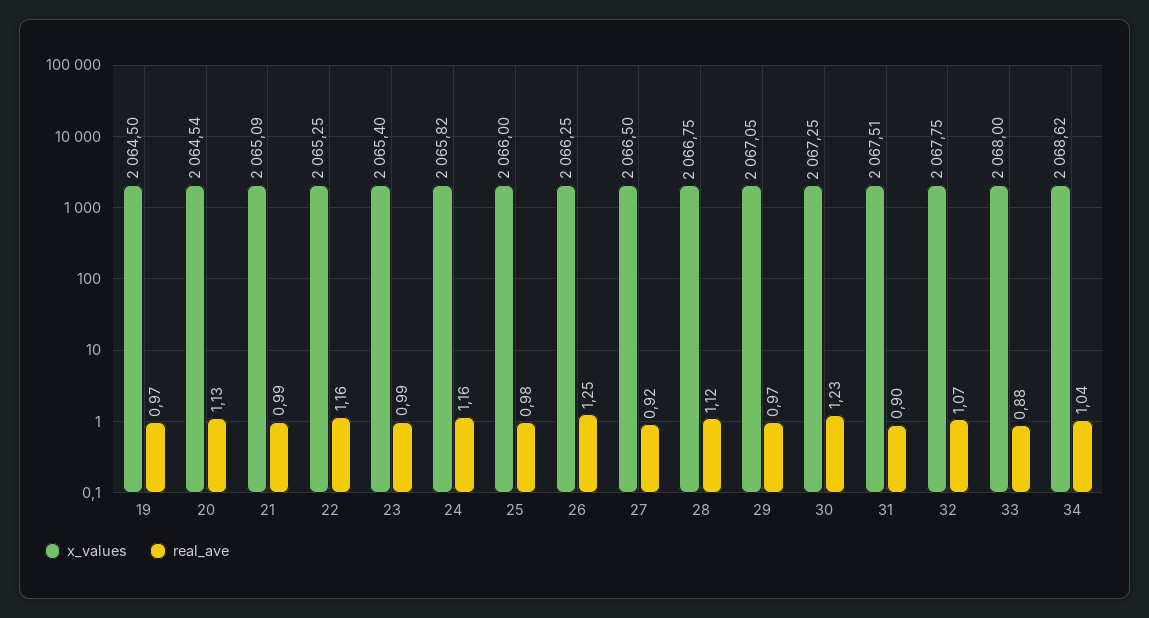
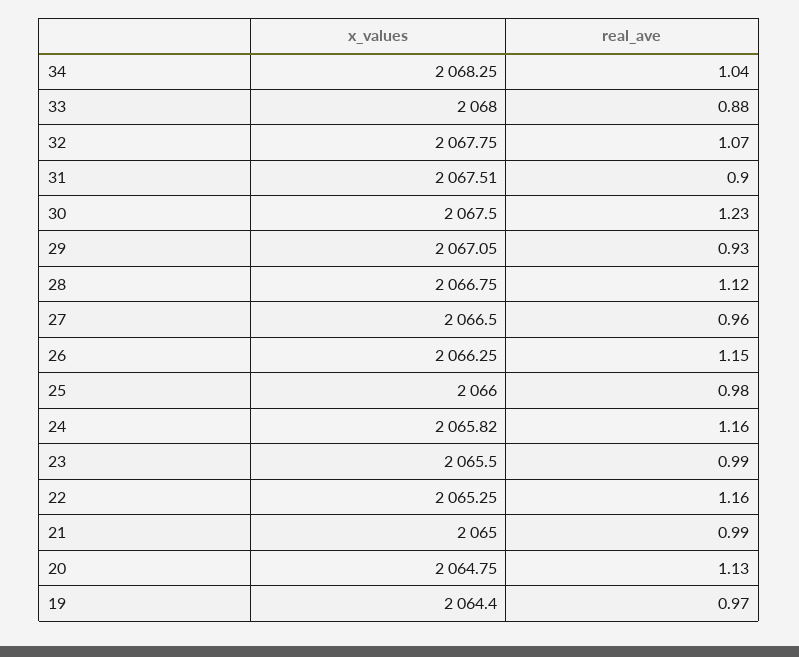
x_values, 19: 2064.5 -> 2064.4
x_values, 20: 2064.54 -> 2064.75
x_values, 21: 2065.09 -> 2065
x_values, 23: 2065.4 -> 2065.5
real_ave, 26: 1.25 -> 1.15
real_ave, 27: 0.92 -> 0.96
real_ave, 29: 0.97 -> 0.93
x_values, 30: 2067.25 -> 2067.5
x_values, 34: 2068.62 -> 2068.25

